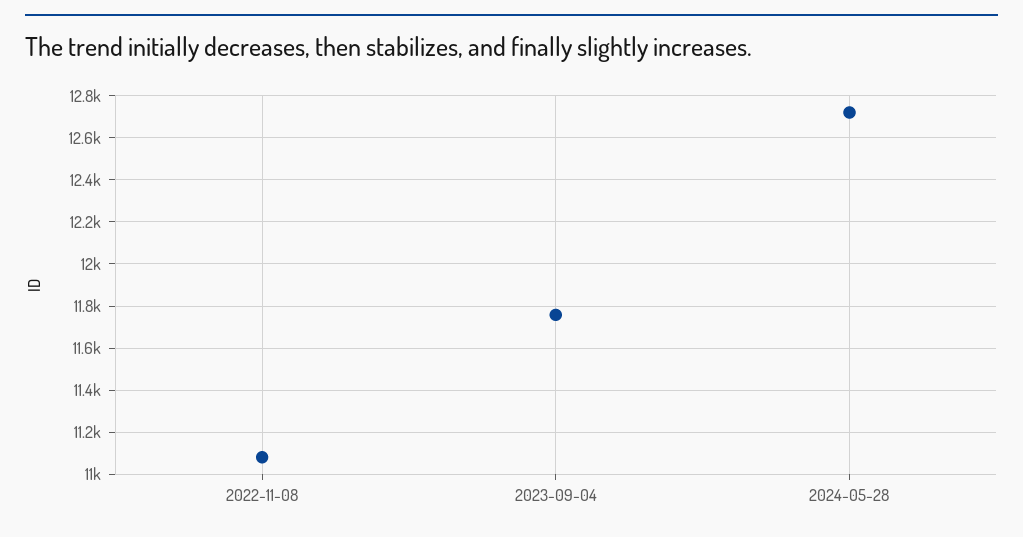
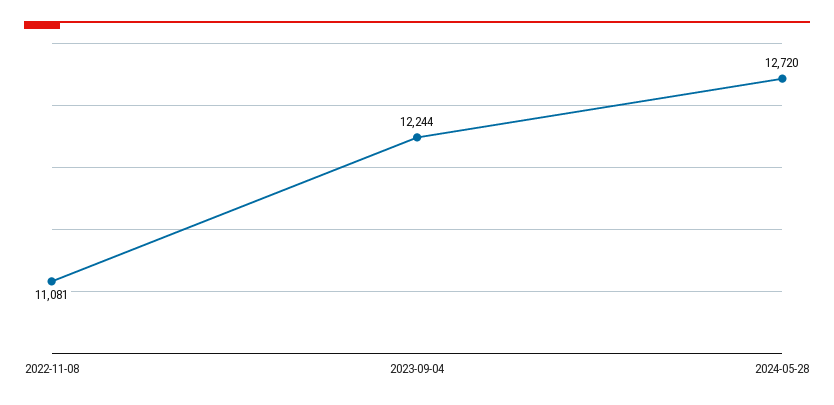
2023-09-04: 11750 -> 12244

